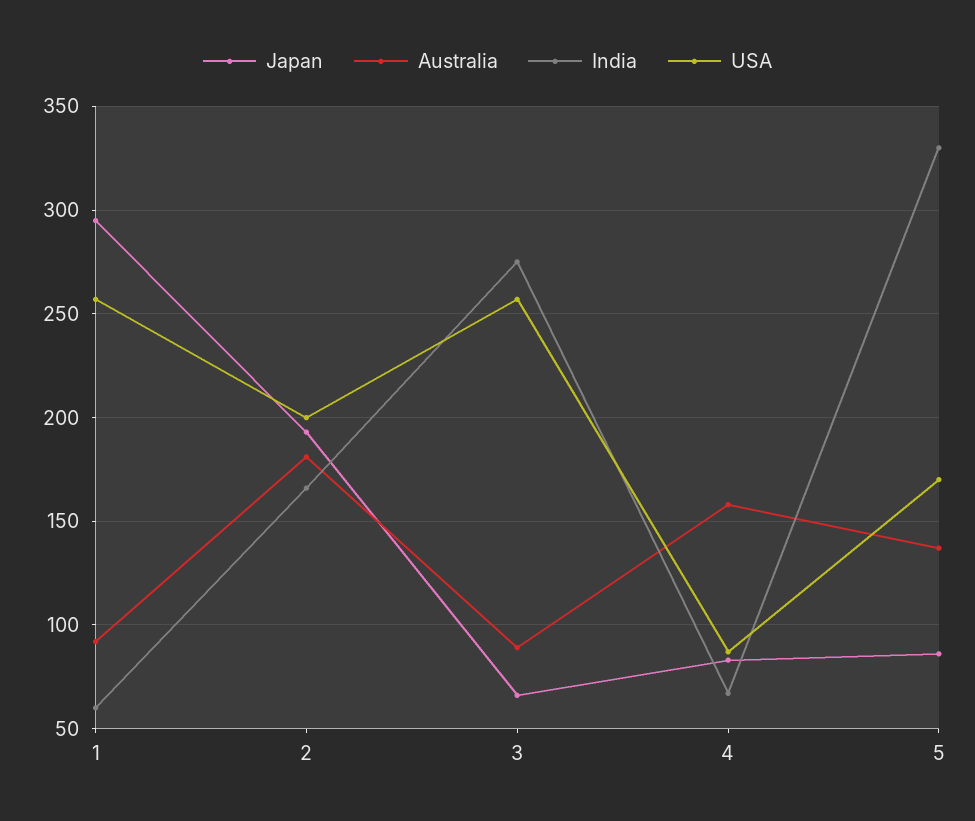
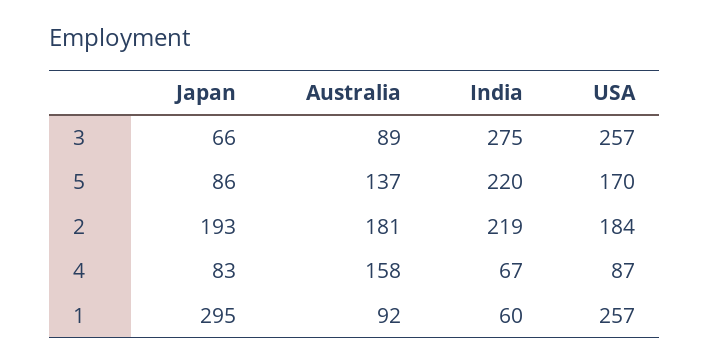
India, 2: 165 -> 219
USA, 2: 200 -> 184
India, 5: 330 -> 220

